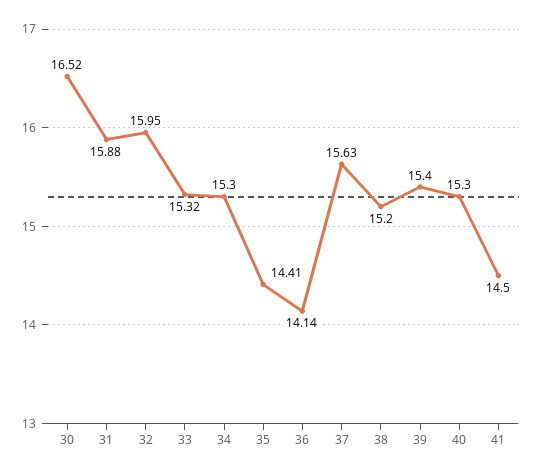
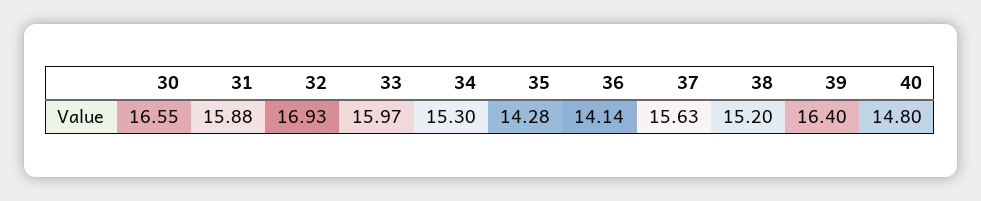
30: 16.52 -> 16.55
32: 15.95 -> 16.93
33: 15.32 -> 15.97
35: 14.41 -> 14.28
39: 15.4 -> 16.4
40: 15.3 -> 14.8
41: 14.5 -> none

